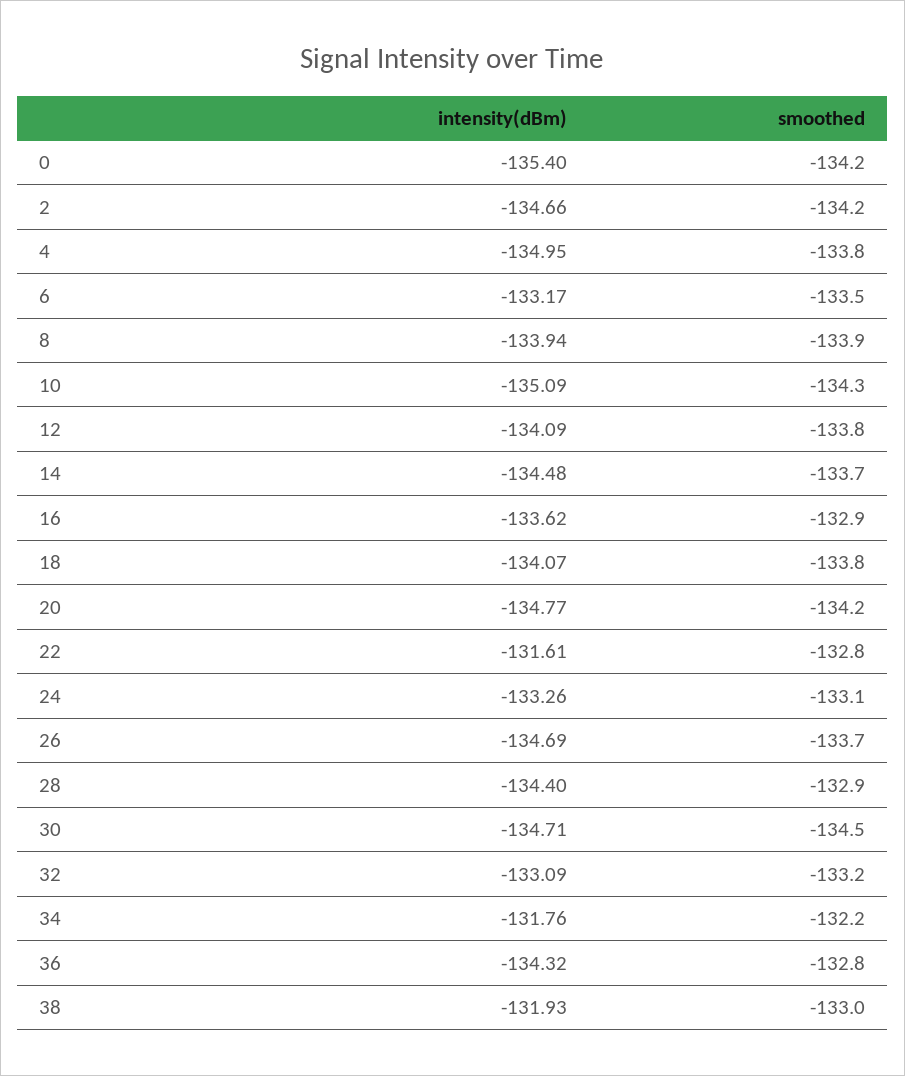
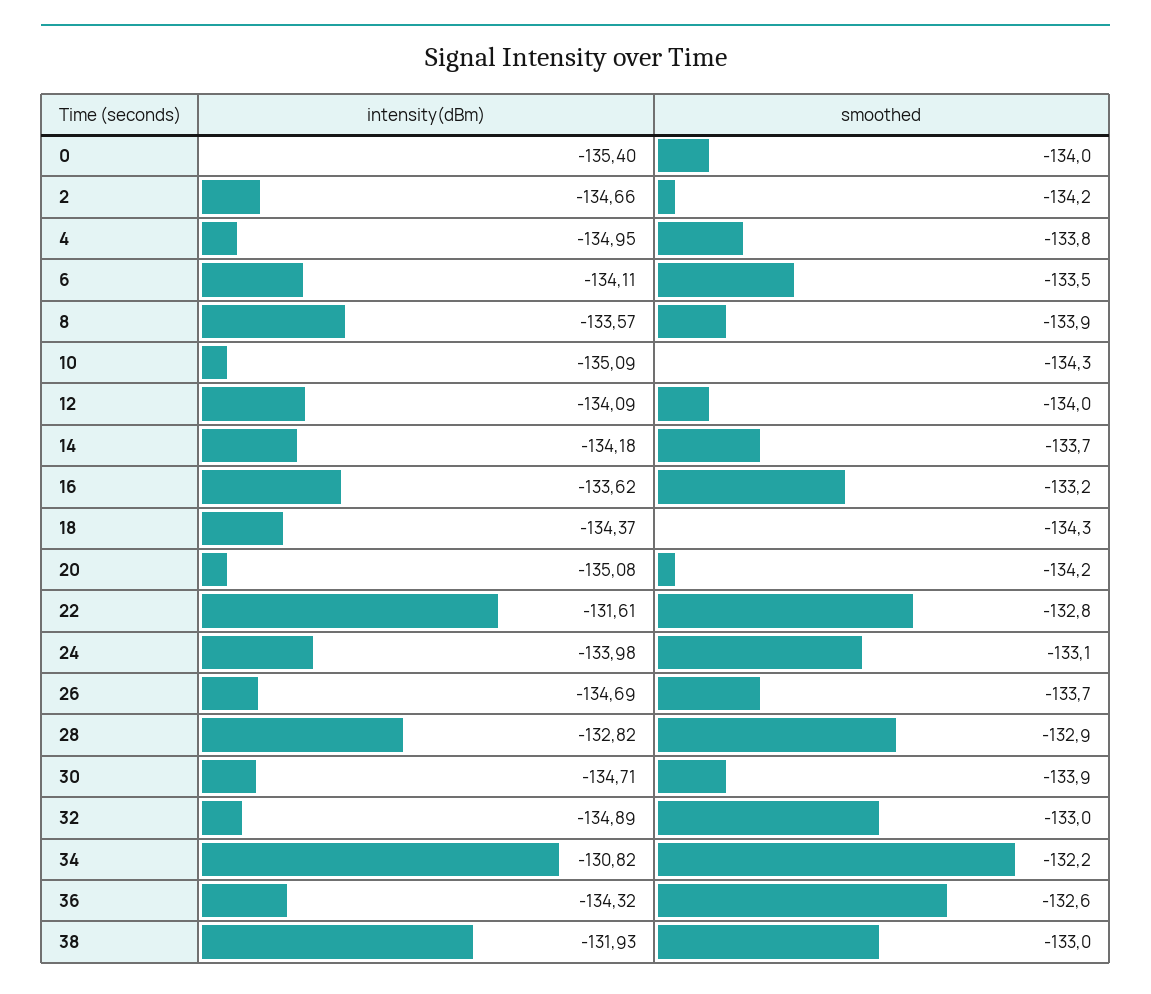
smoothed, 0: -134.2 -> -134
intensity(dBm), 6: -133.17 -> -134.11
intensity(dBm), 8: -133.94 -> -133.57
smoothed, 12: -133.8 -> -134
intensity(dBm), 14: -134.48 -> -134.18
smoothed, 16: -132.9 -> -133.2
intensity(dBm), 18: -134.07 -> -134.37
smoothed, 18: -133.8 -> -134.3
intensity(dBm), 20: -134.77 -> -135.08
intensity(dBm), 24: -133.26 -> -133.98
intensity(dBm), 28: -134.4 -> -132.82
smoothed, 30: -134.5 -> -133.9
intensity(dBm), 32: -133.09 -> -134.89
smoothed, 32: -133.2 -> -133
intensity(dBm), 34: -131.76 -> -130.82
smoothed, 36: -132.8 -> -132.6

